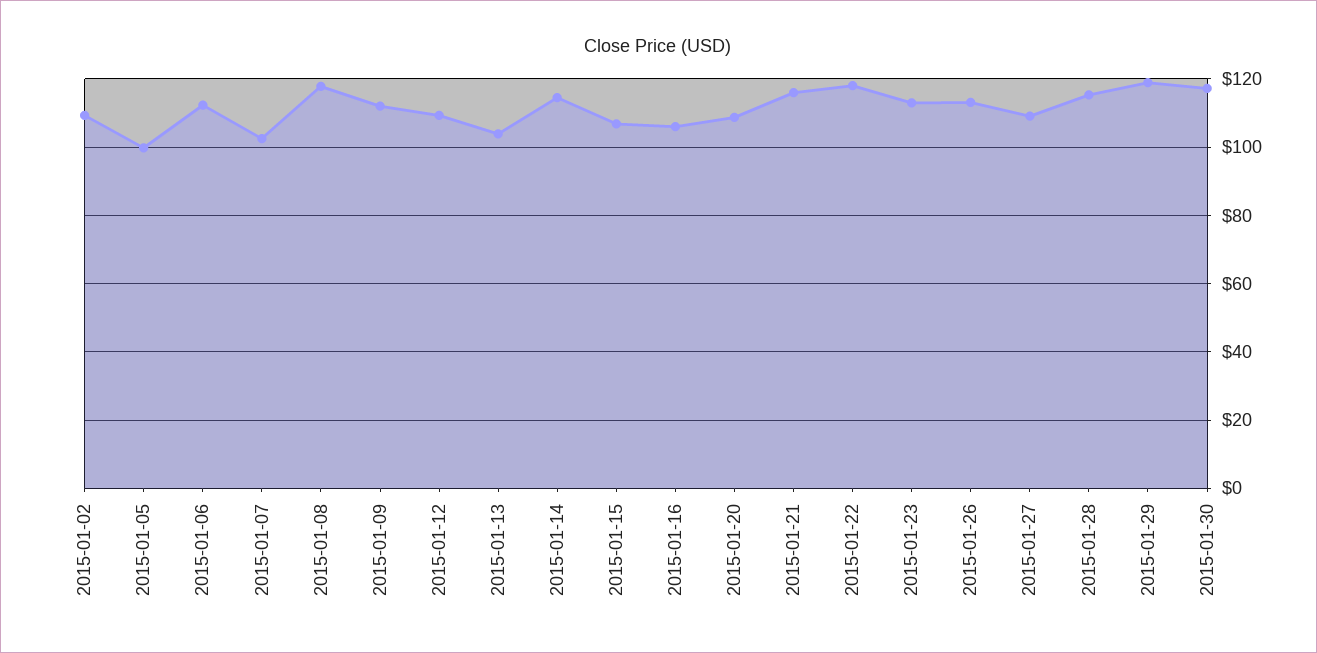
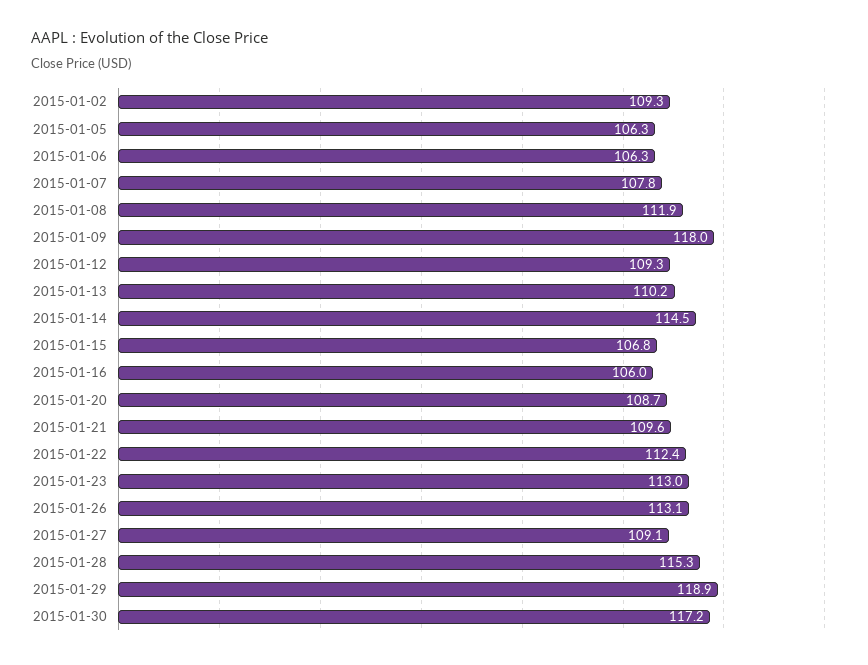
2015-01-05: 100 -> 106.3
2015-01-06: 112 -> 106.3
2015-01-07: 102 -> 107.8
2015-01-08: 118 -> 111.9
2015-01-09: 112 -> 118
2015-01-13: 104 -> 110.2
2015-01-21: 116 -> 109.6
2015-01-22: 118 -> 112.4

